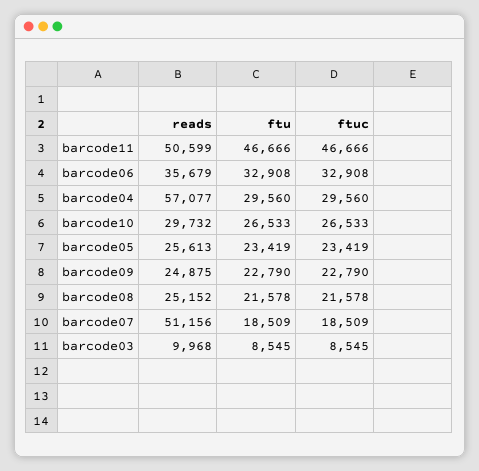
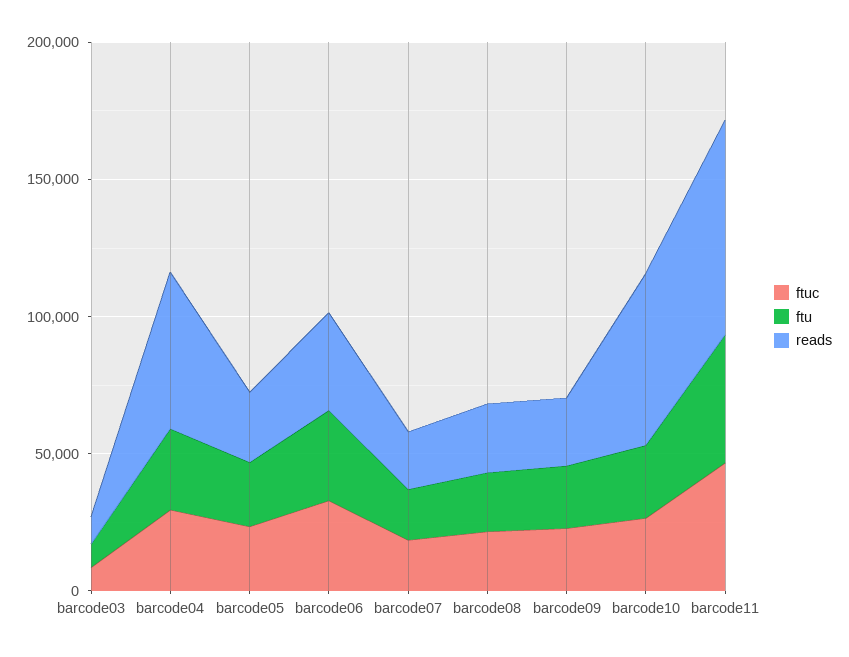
reads, barcode11: 50599 -> 80000
reads, barcode10: 29732 -> 60000
reads, barcode07: 51156 -> 20000

